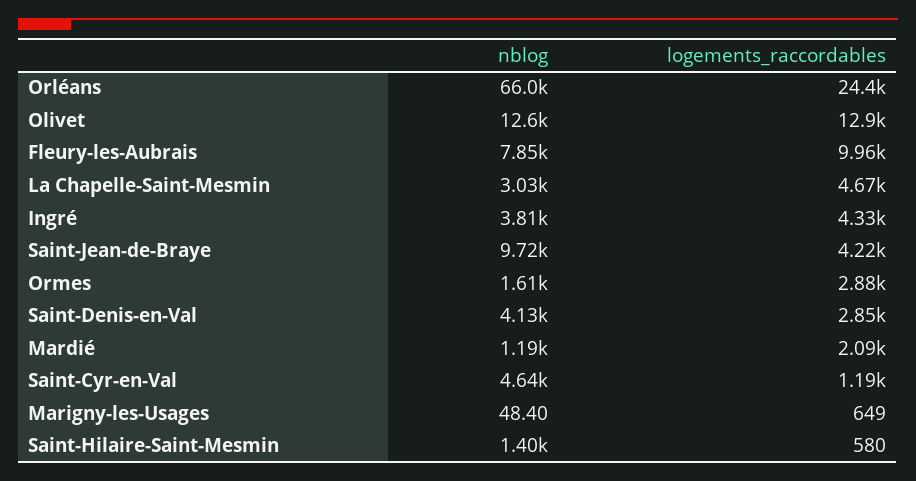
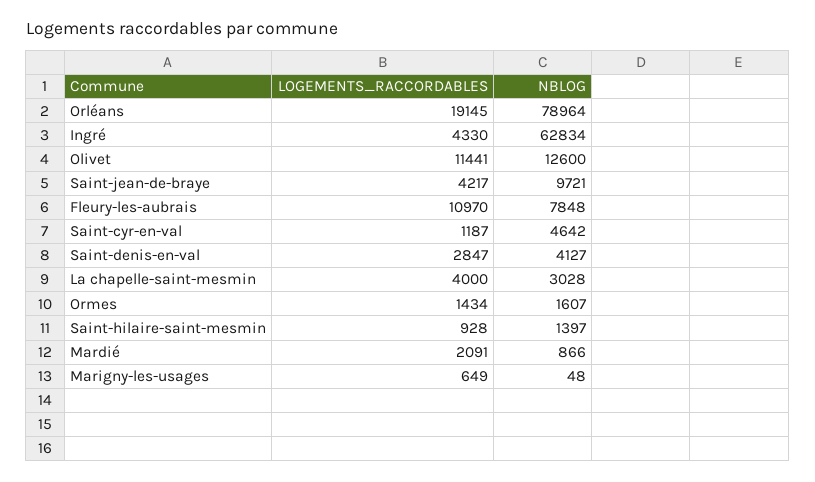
nblog, Orléans: 66000 -> 78964
logements_raccordables, Orléans: 24400 -> 19145
logements_raccordables, Olivet: 12900 -> 11441
logements_raccordables, Fleury-les-Aubrais: 9960 -> 10970
logements_raccordables, La Chapelle-Saint-Mesmin: 4670 -> 4000
nblog, Ingré: 3810 -> 62834
logements_raccordables, Ormes: 2880 -> 1434
nblog, Mardié: 1190 -> 866
logements_raccordables, Saint-Hilaire-Saint-Mesmin: 580 -> 928

